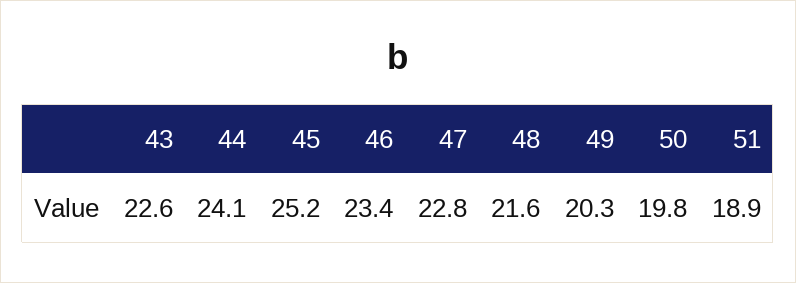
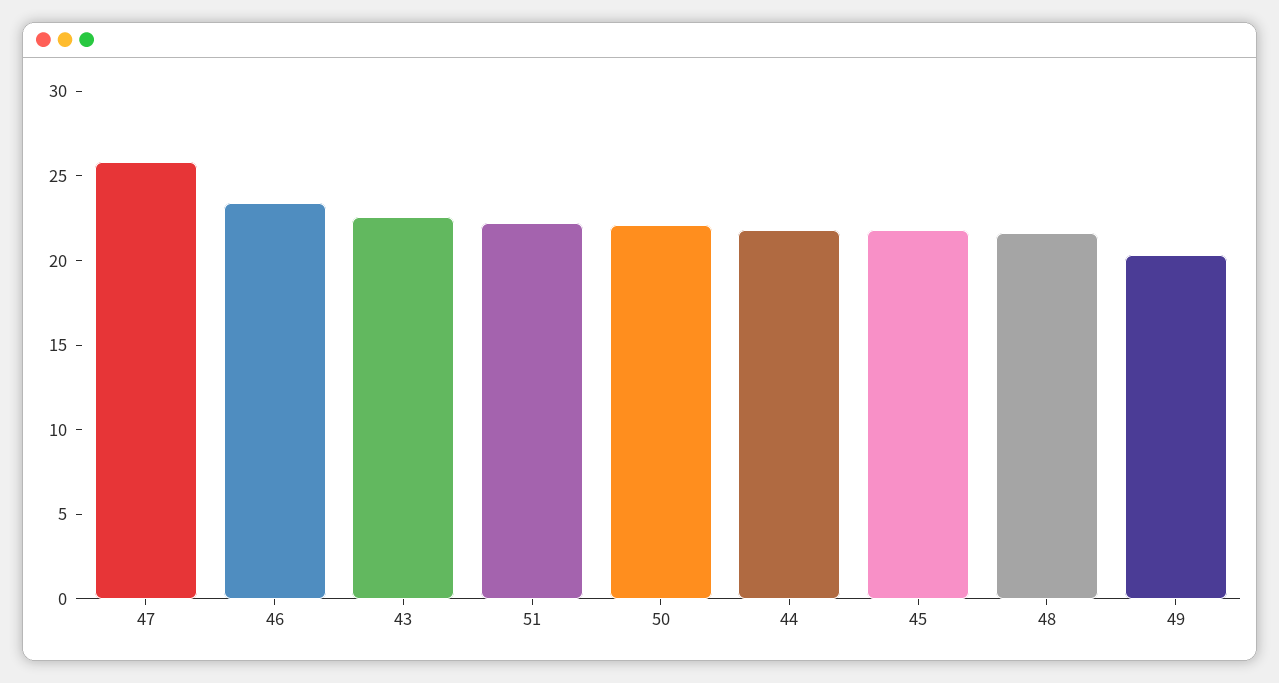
44: 24.1 -> 22
45: 25.2 -> 22
47: 22.8 -> 26
50: 19.8 -> 22
51: 18.9 -> 22

